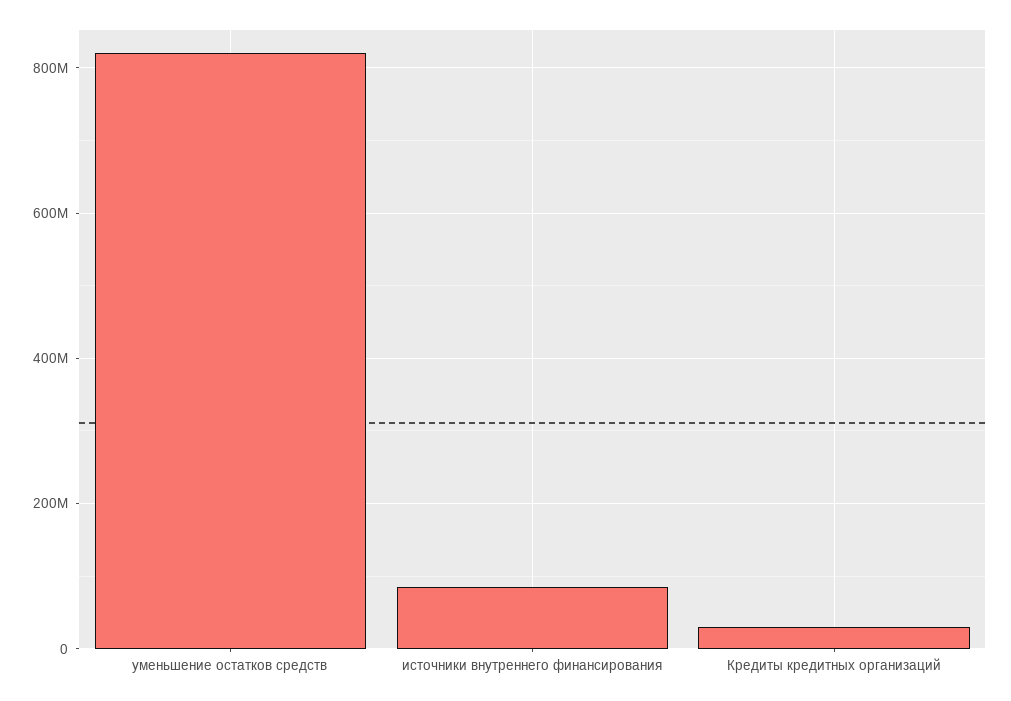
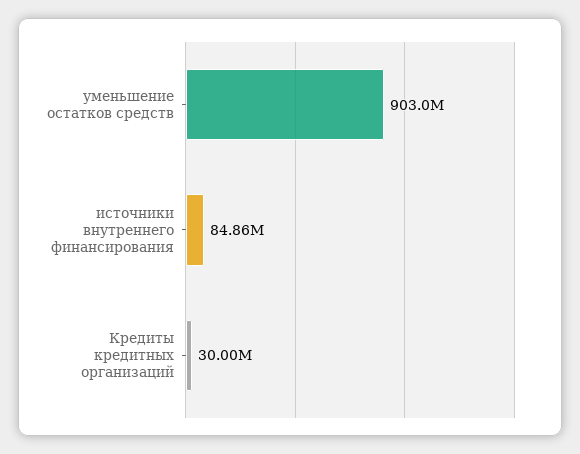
уменьшение остатков средств: 820000000 -> 903000000

